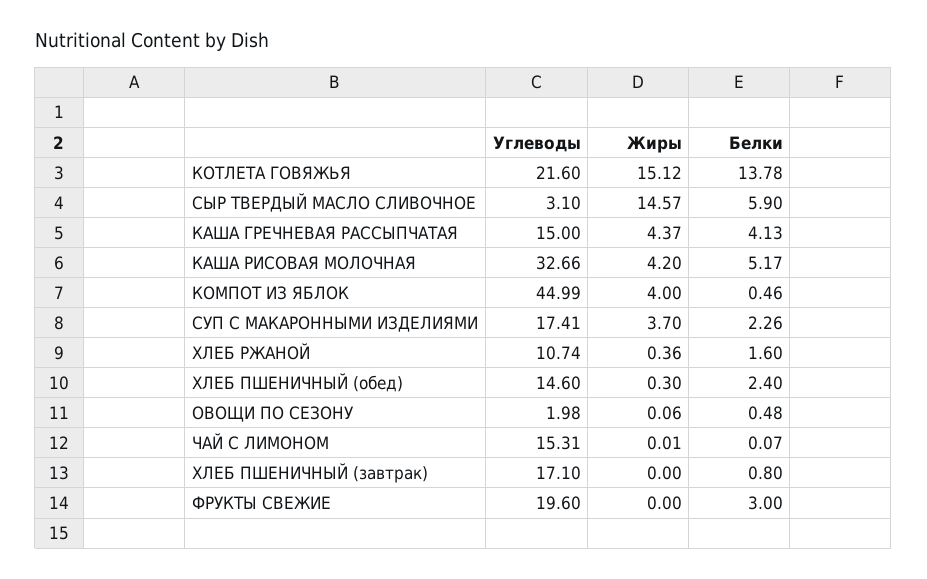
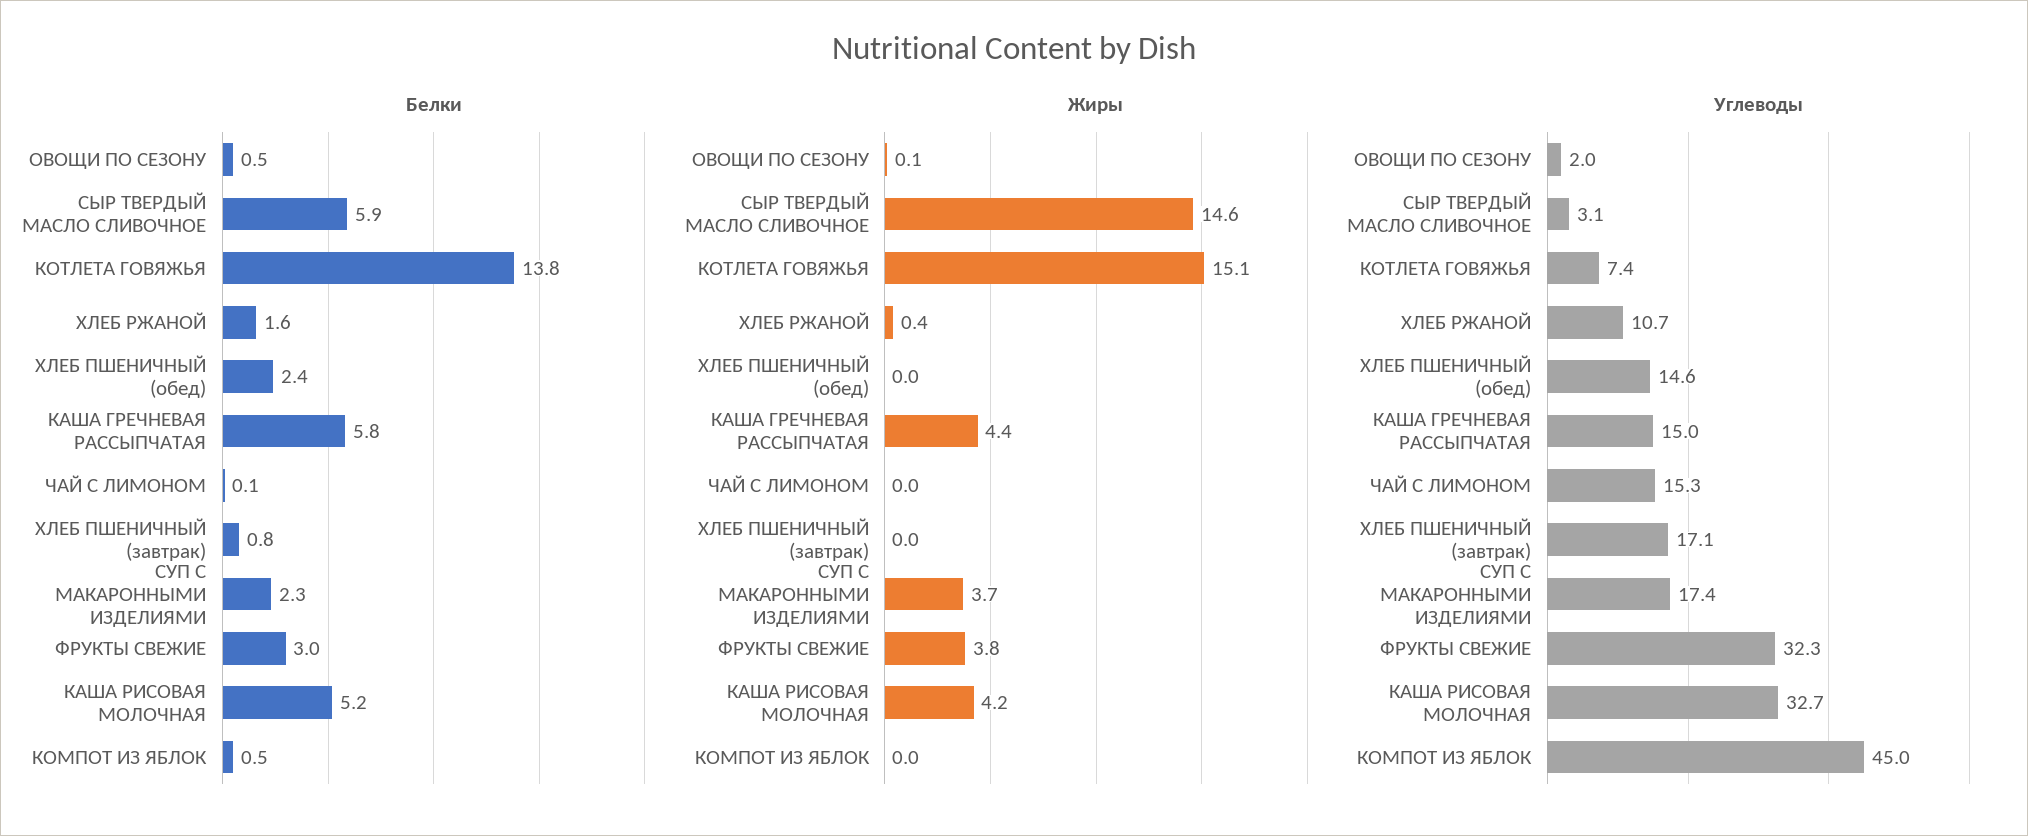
Углеводы, КОТЛЕТА ГОВЯЖЬЯ: 21.6 -> 7.4
Белки, КАША ГРЕЧНЕВАЯ РАССЫПЧАТАЯ: 4.13 -> 5.8
Жиры, КОМПОТ ИЗ ЯБЛОК: 4 -> 0
Жиры, ХЛЕБ ПШЕНИЧНЫЙ (обед): 0.3 -> 0
Углеводы, ФРУКТЫ СВЕЖИЕ: 19.6 -> 32.3
Жиры, ФРУКТЫ СВЕЖИЕ: 0 -> 3.8

